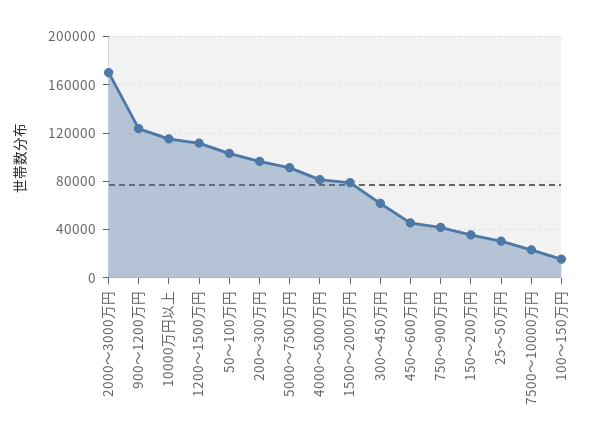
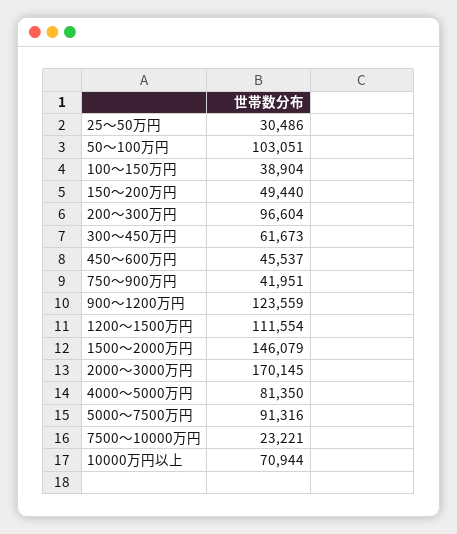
10000万円以上: 115000 -> 70944
1500～2000万円: 80000 -> 146079
150～200万円: 35000 -> 49440
100～150万円: 15000 -> 38904

